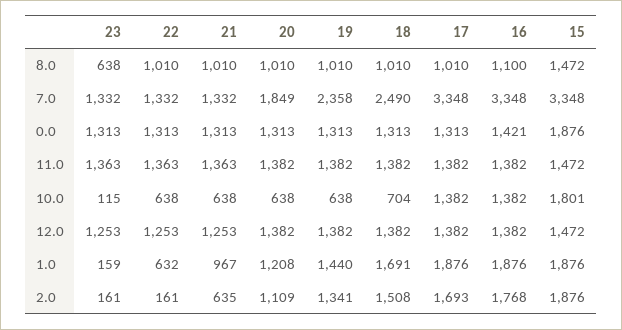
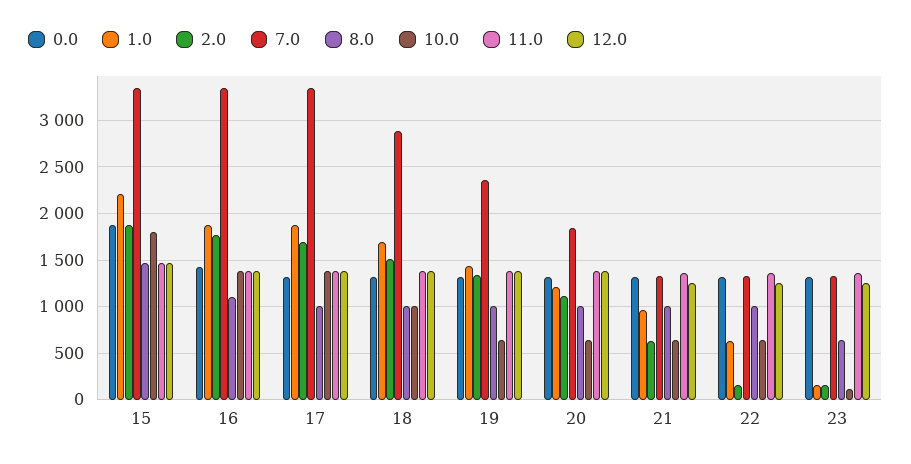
7.0, 18: 2490 -> 2900
10.0, 18: 704 -> 1000
1.0, 15: 1876 -> 2200

